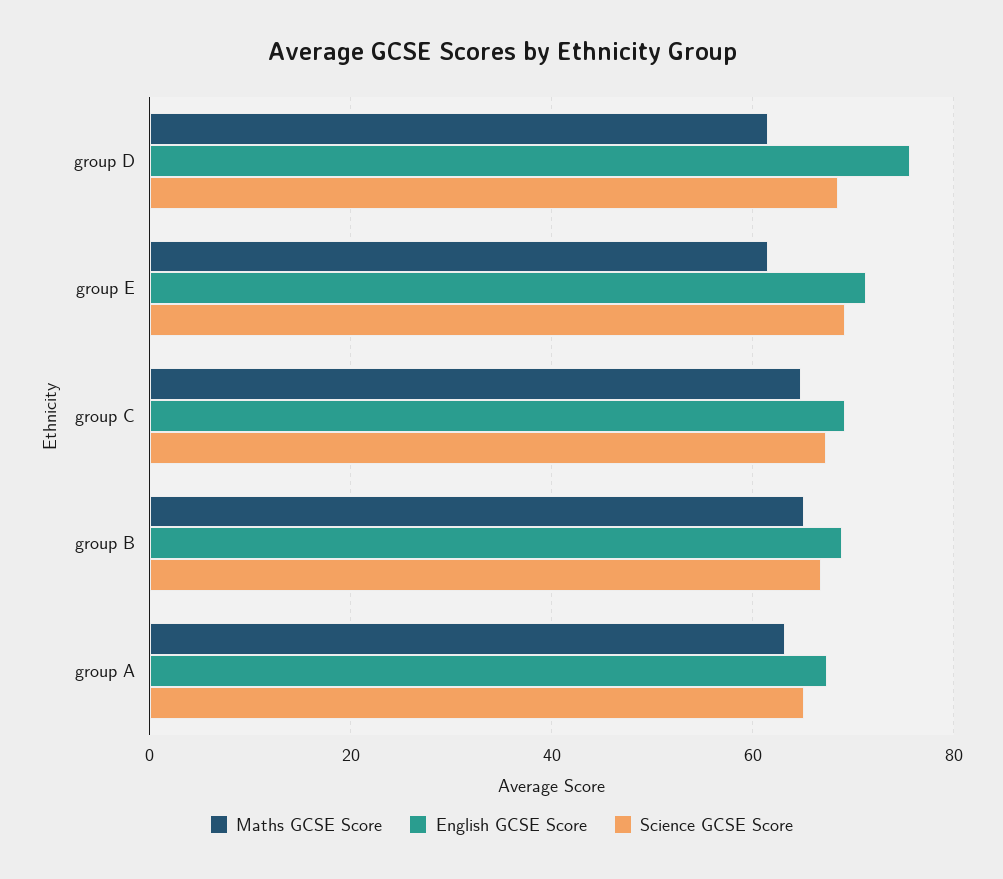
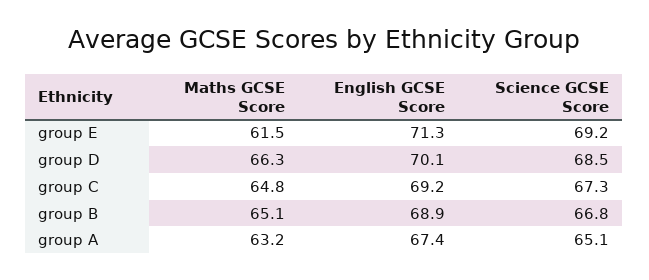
Maths GCSE Score, group D: 62 -> 66.3
English GCSE Score, group D: 76 -> 70.1

